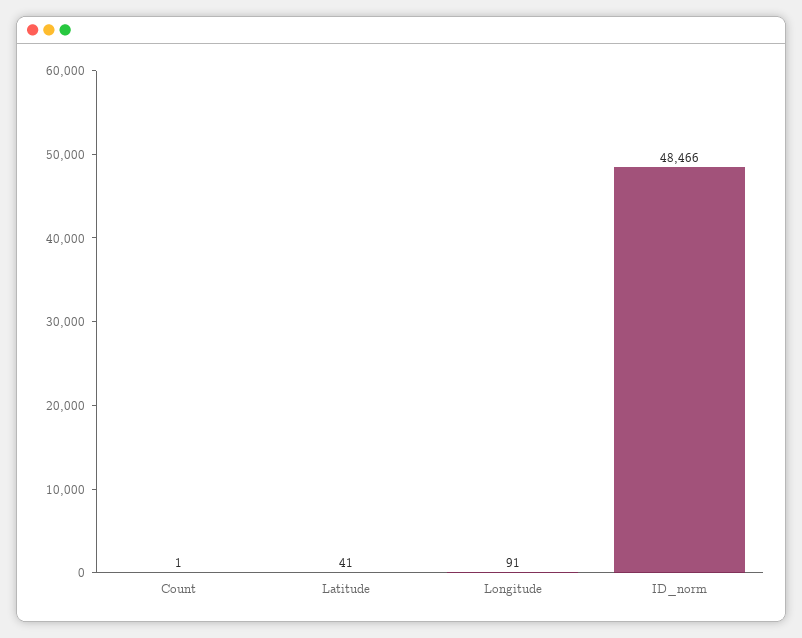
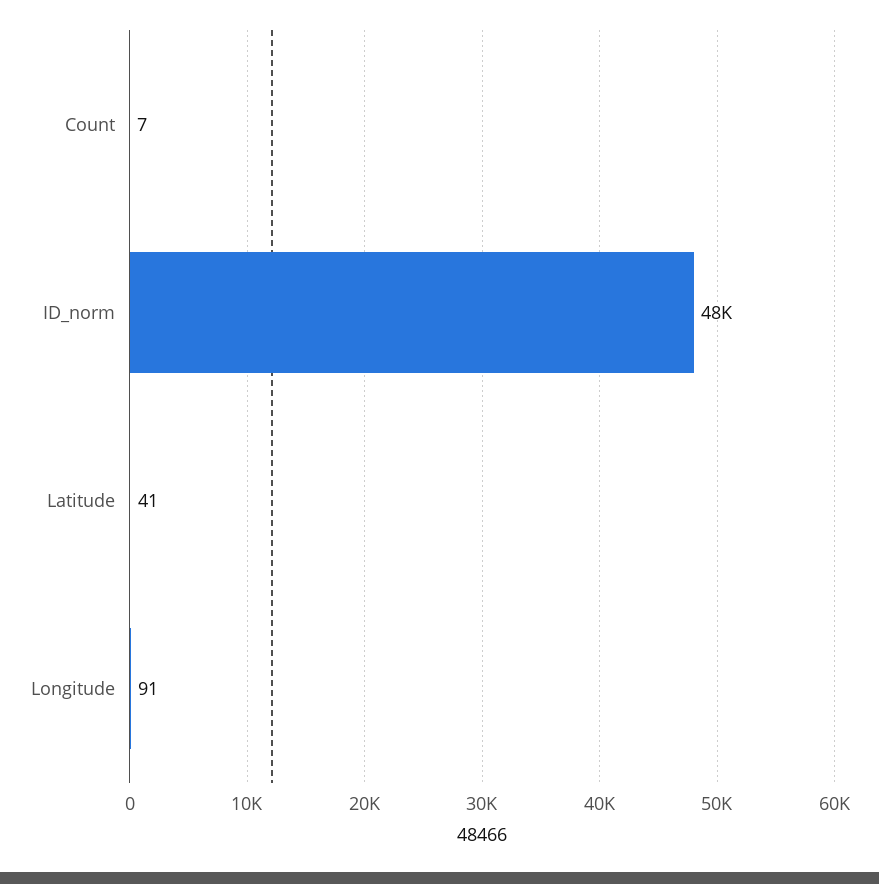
Count: 1 -> 7

